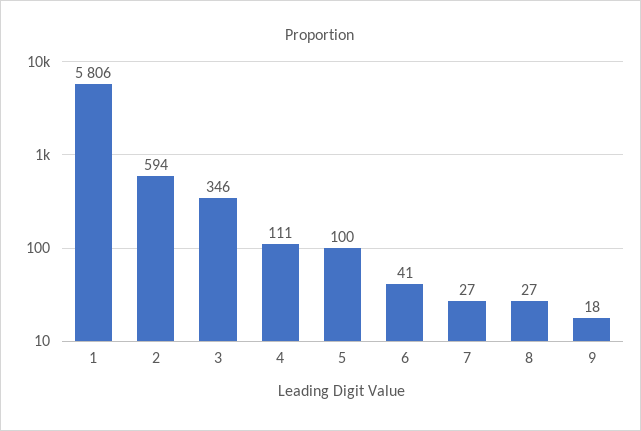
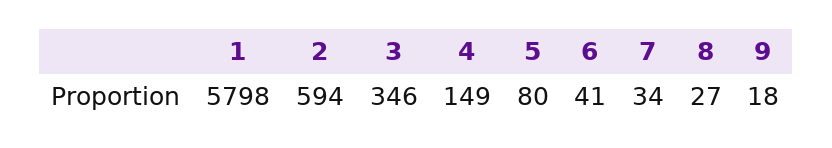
1: 5806 -> 5798
4: 111 -> 149
5: 100 -> 80
7: 27 -> 34

